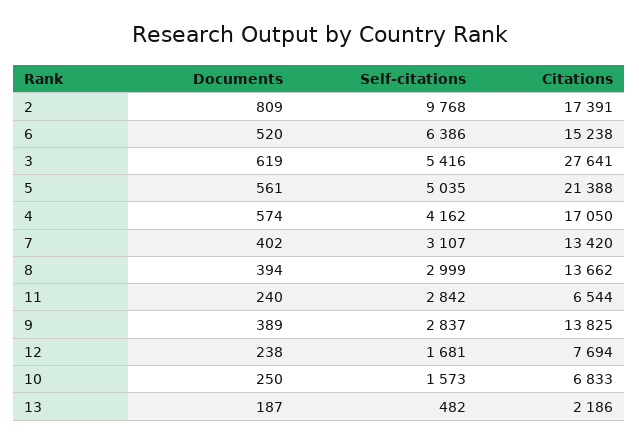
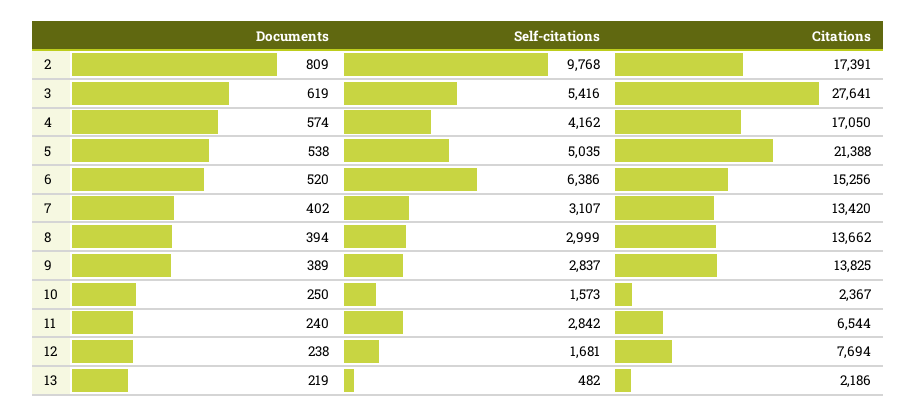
Citations, 6: 15238 -> 15256
Documents, 5: 561 -> 538
Citations, 10: 6833 -> 2367
Documents, 13: 187 -> 219

